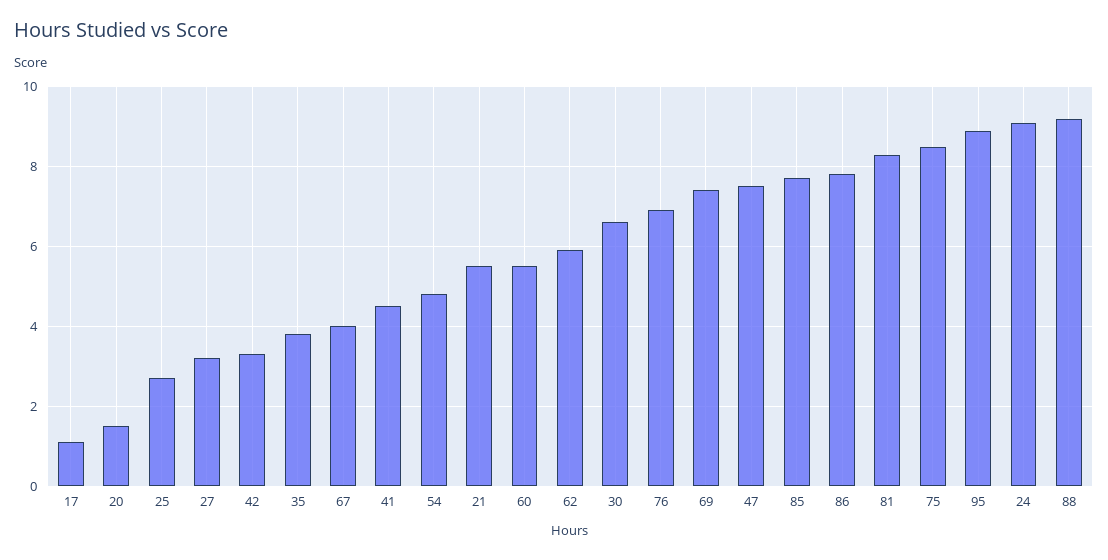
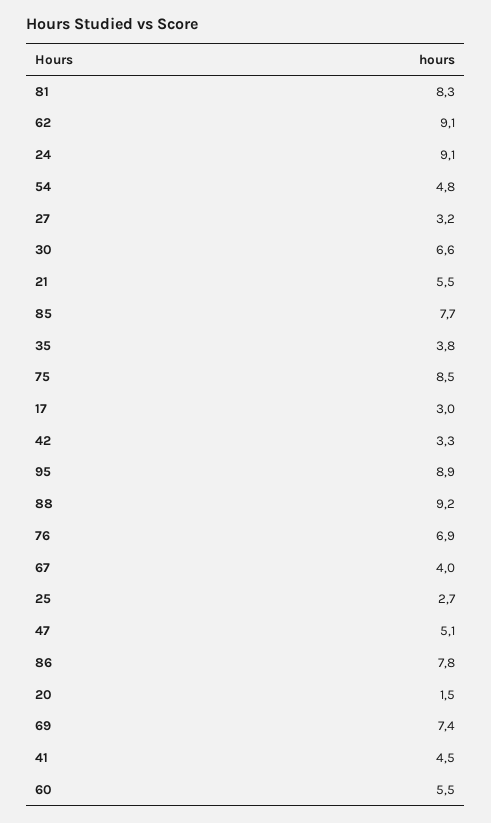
17: 1 -> 3
62: 6 -> 9.1
47: 7.5 -> 5.1

